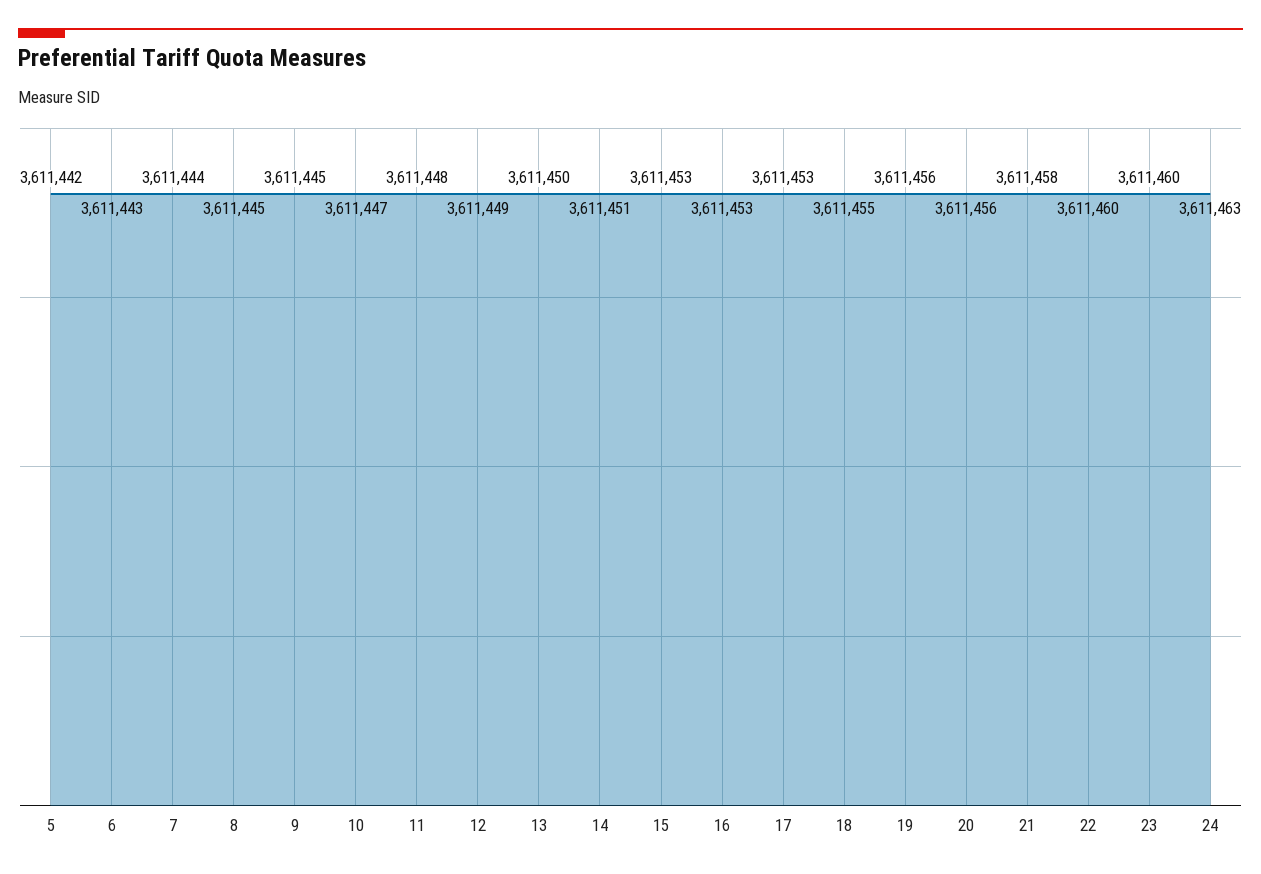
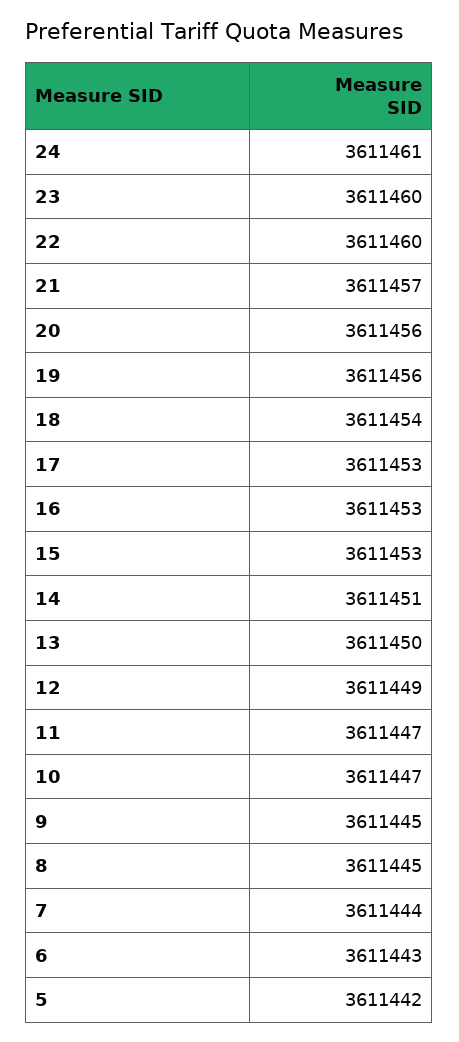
11: 3611448 -> 3611447
18: 3611455 -> 3611454
21: 3611458 -> 3611457
24: 3611463 -> 3611461

